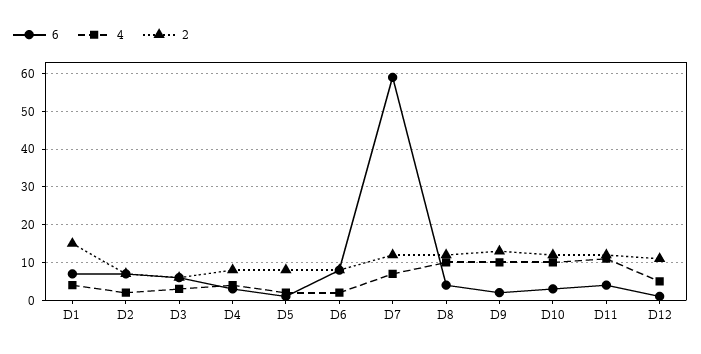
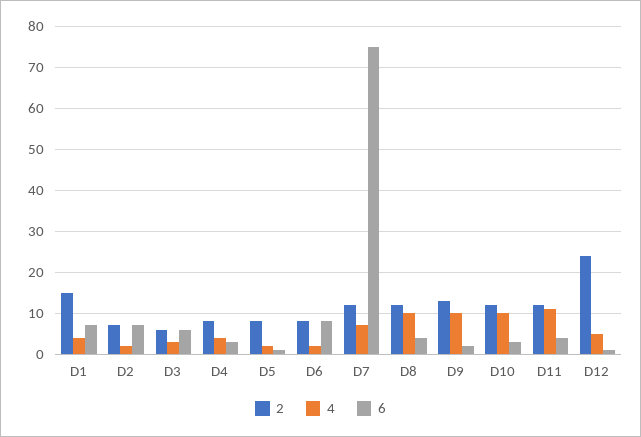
6, D7: 60 -> 75
2, D12: 10 -> 25

